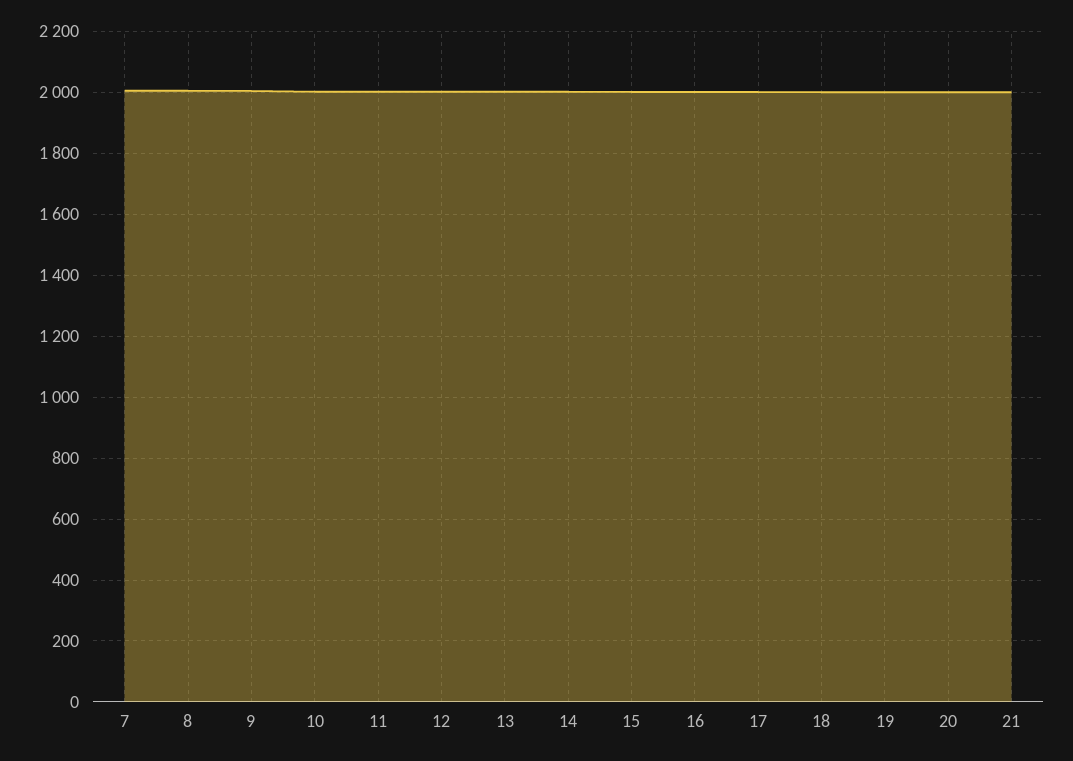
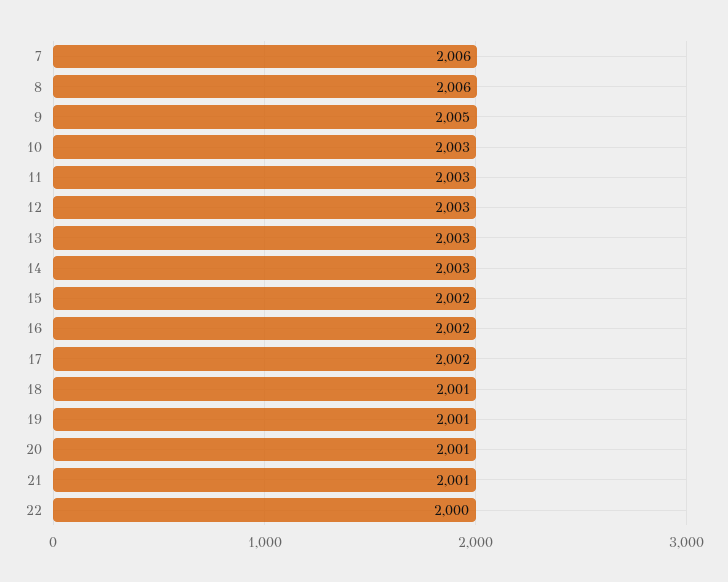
22: none -> 2000

